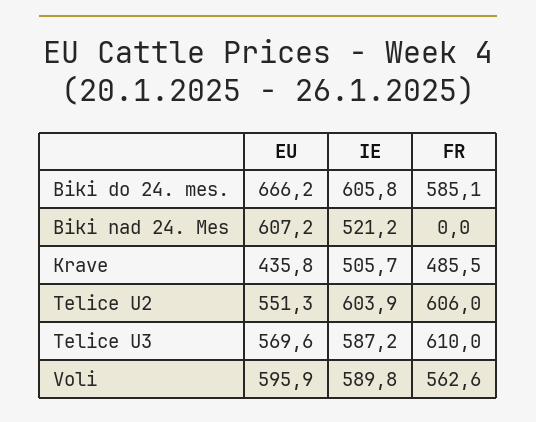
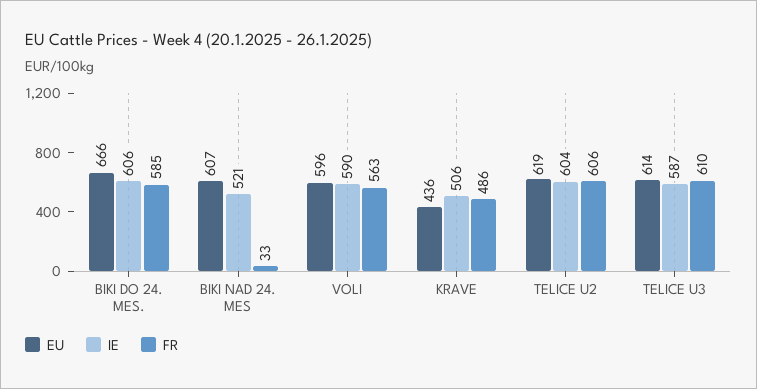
FR, Biki nad 24. Mes: 0 -> 33
EU, Telice U2: 551.3 -> 619
EU, Telice U3: 569.6 -> 614

